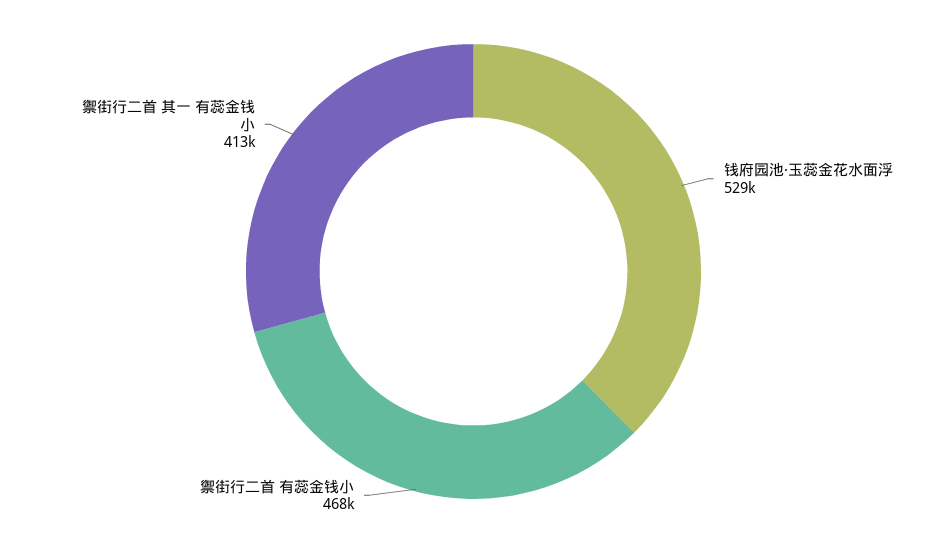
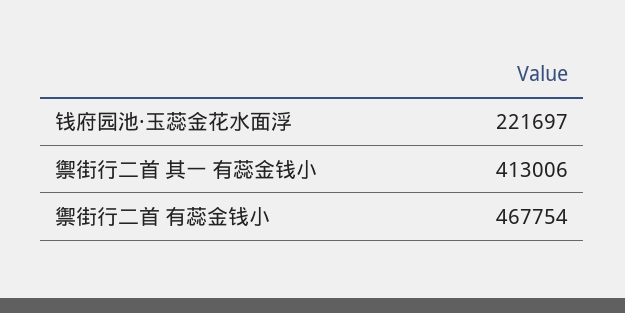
钱府园池·玉蕊金花水面浮: 529000 -> 221697

